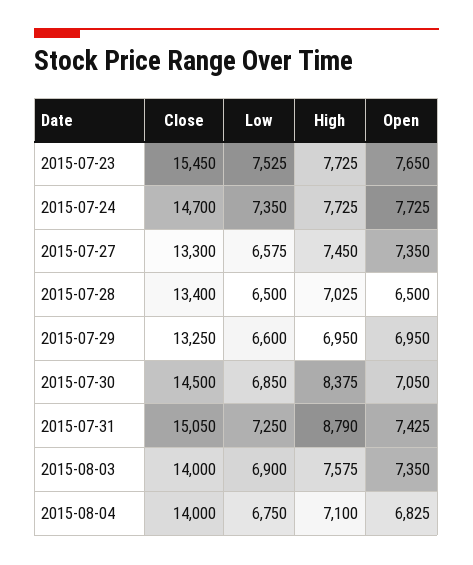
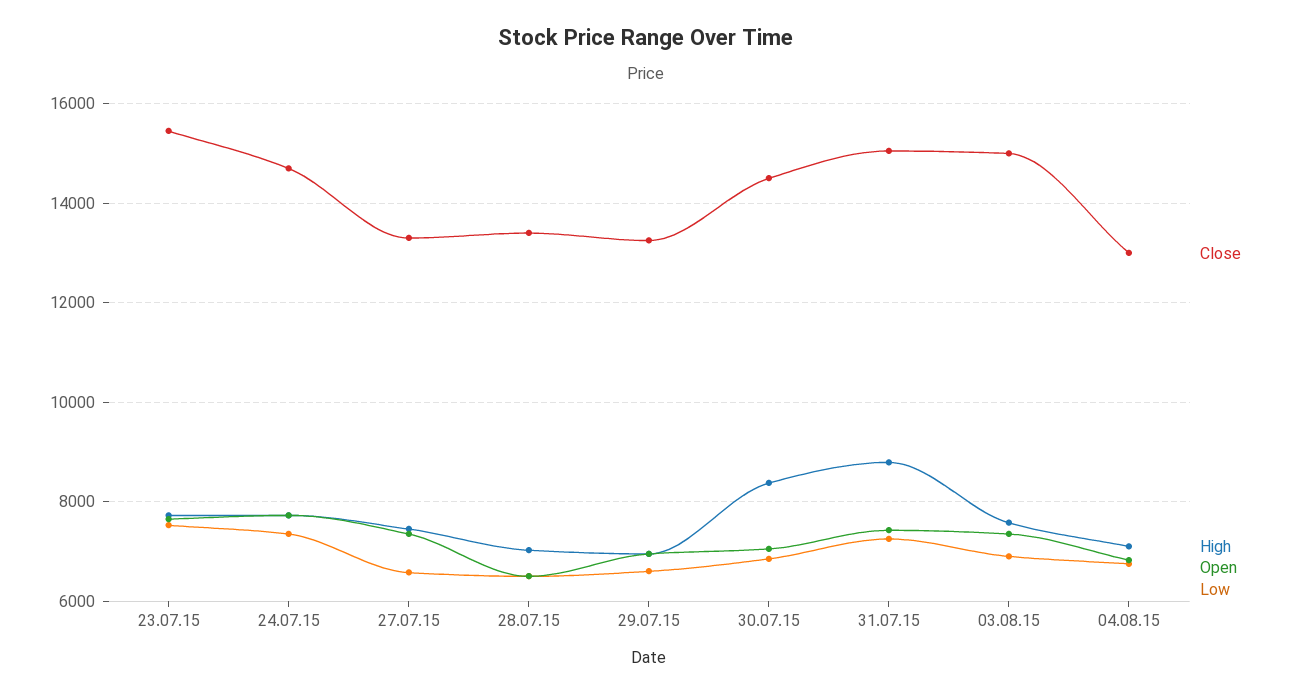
Close, 2015-08-03: 14000 -> 15000
Close, 2015-08-04: 14000 -> 13000

